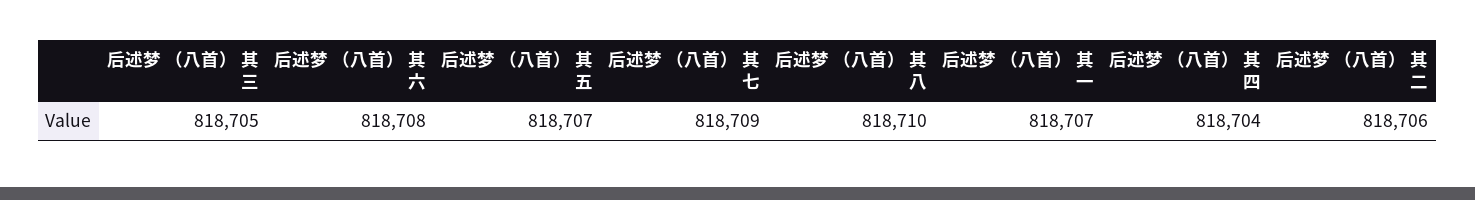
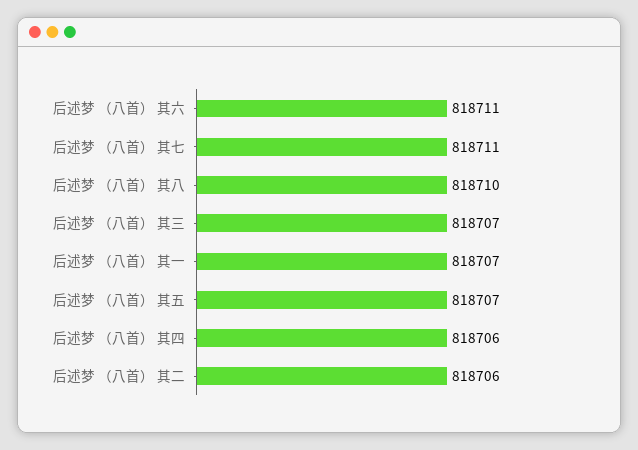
后述梦 （八首） 其三: 818705 -> 818707
后述梦 （八首） 其六: 818708 -> 818711
后述梦 （八首） 其七: 818709 -> 818711
后述梦 （八首） 其四: 818704 -> 818706

